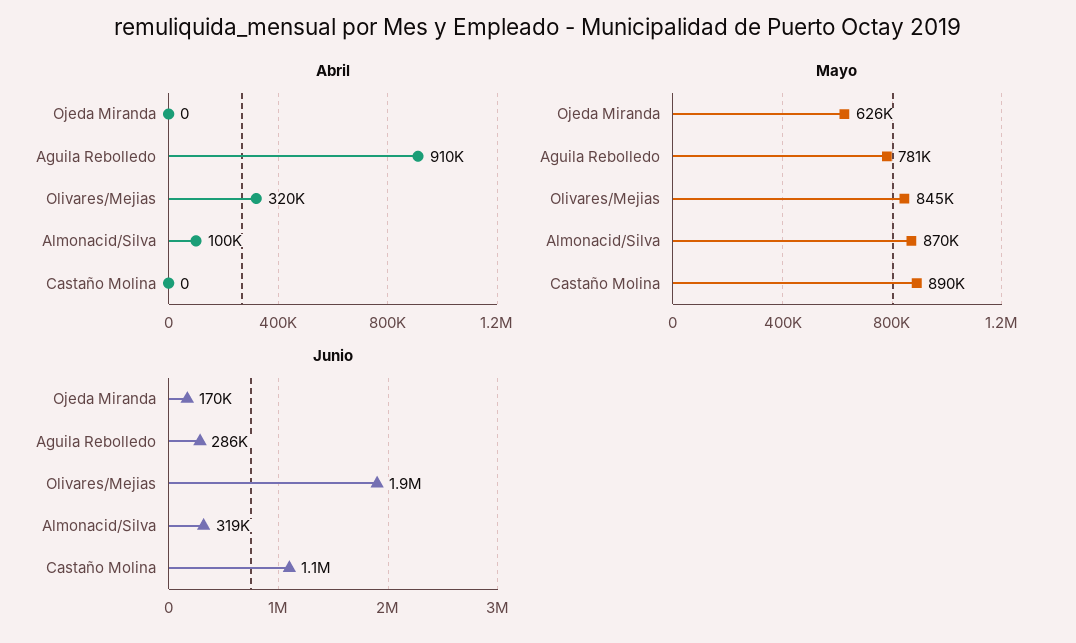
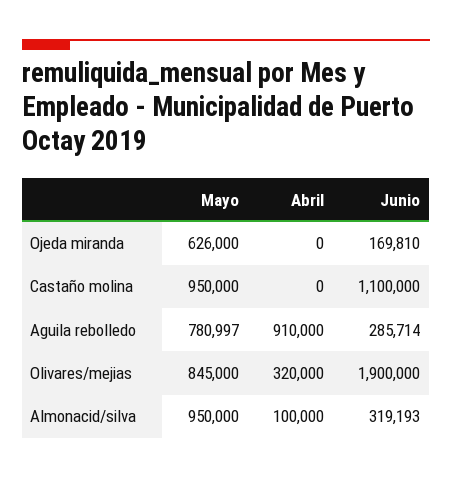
Mayo, Almonacid/Silva: 870000 -> 950000
Mayo, Castaño Molina: 890000 -> 950000

